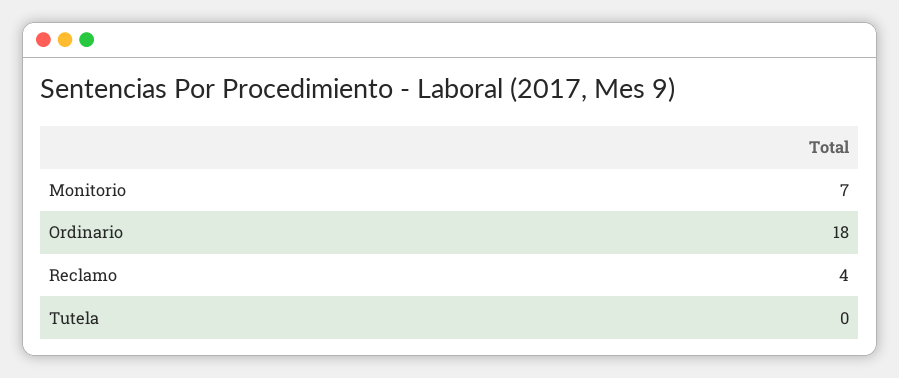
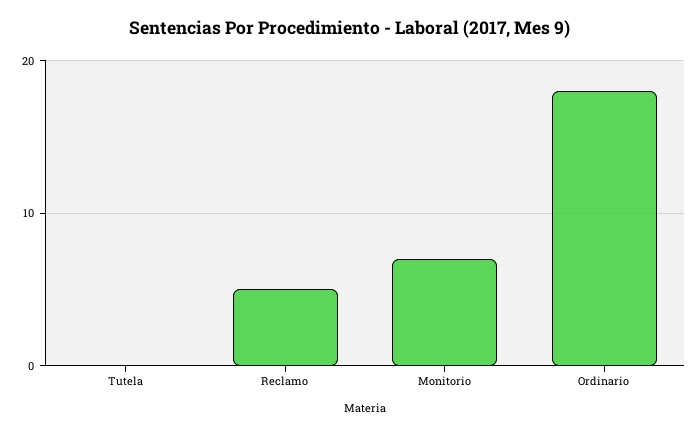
Reclamo: 4 -> 5

